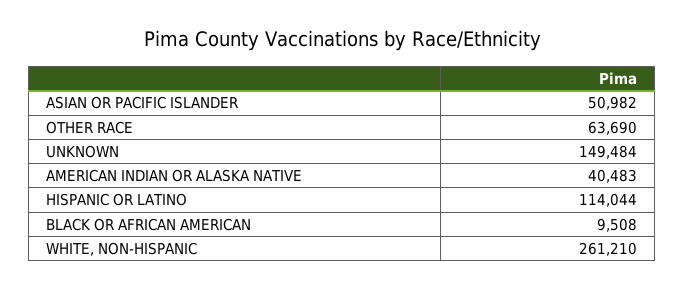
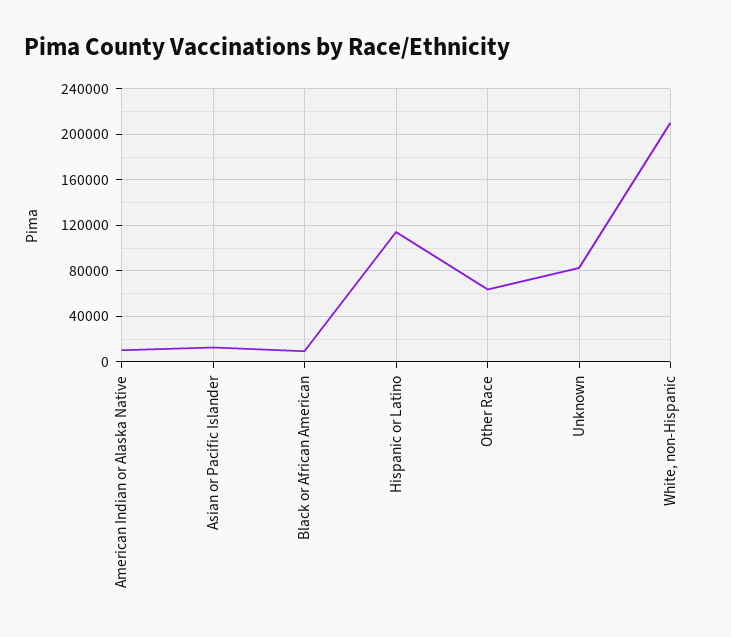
ASIAN OR PACIFIC ISLANDER: 50982 -> 10000
UNKNOWN: 149484 -> 80000
AMERICAN INDIAN OR ALASKA NATIVE: 40483 -> 10000
WHITE, NON-HISPANIC: 261210 -> 210000

